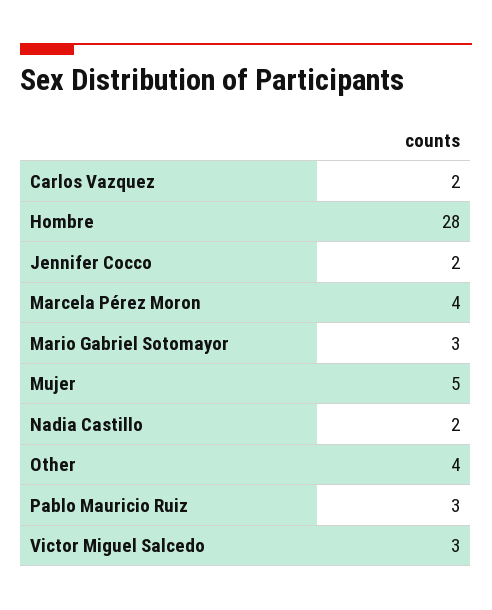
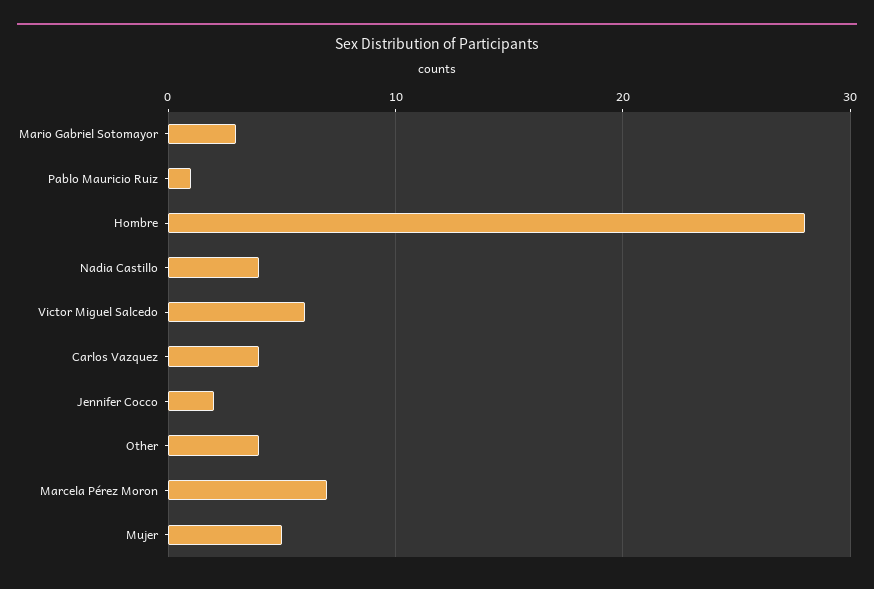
Carlos Vazquez: 2 -> 4
Marcela Pérez Moron: 4 -> 7
Nadia Castillo: 2 -> 4
Pablo Mauricio Ruiz: 3 -> 1
Victor Miguel Salcedo: 3 -> 6

